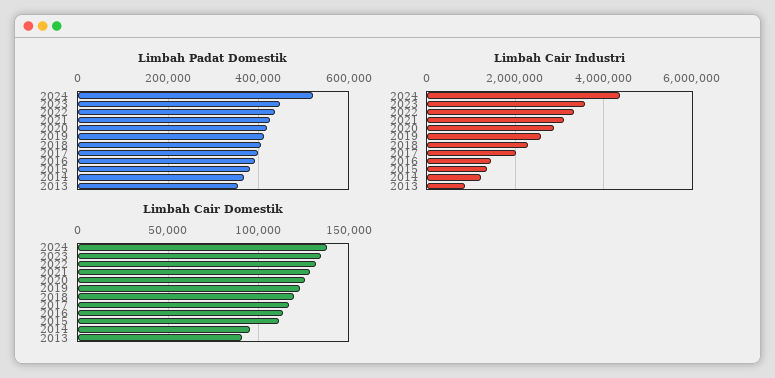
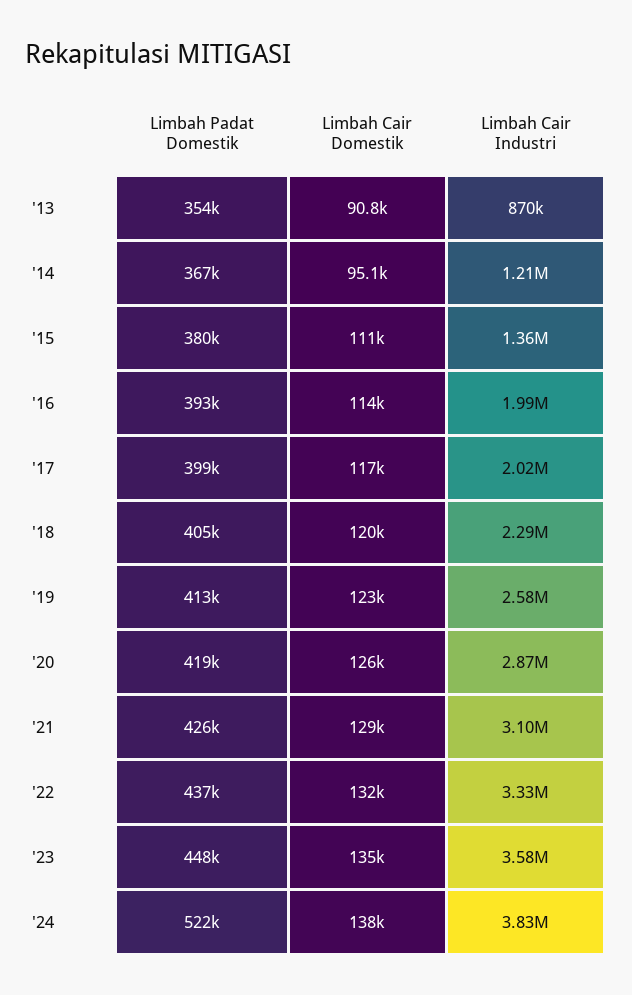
Limbah Cair Industri, 2024: 4400000 -> 3830000
Limbah Cair Industri, 2016: 1400000 -> 1990000

